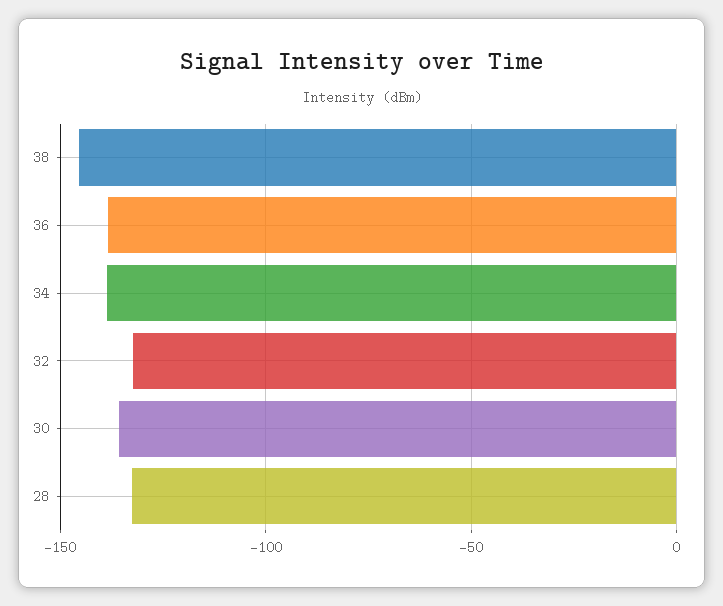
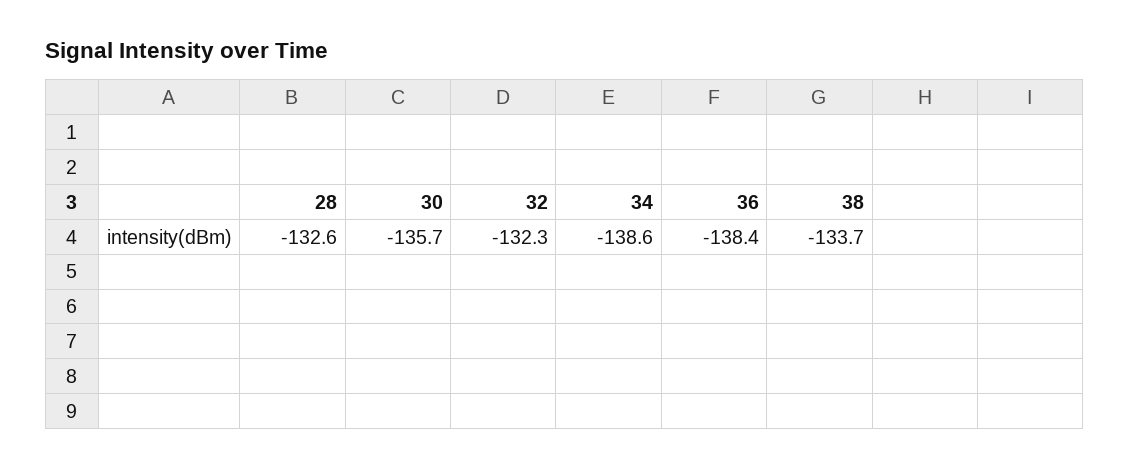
38: -145 -> -133.7

